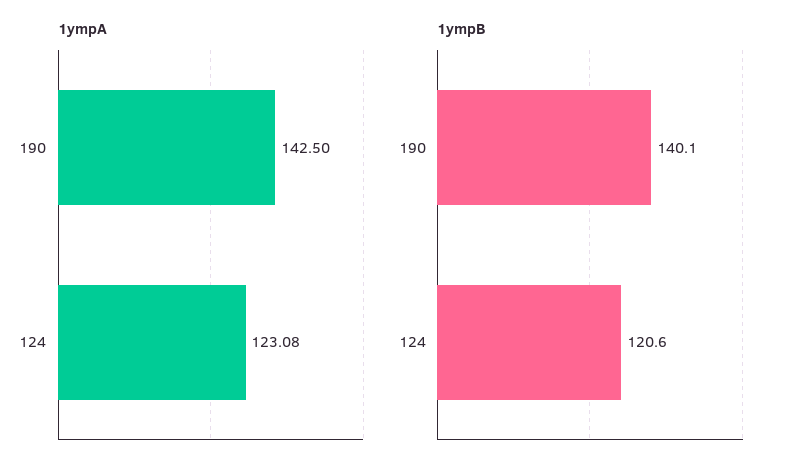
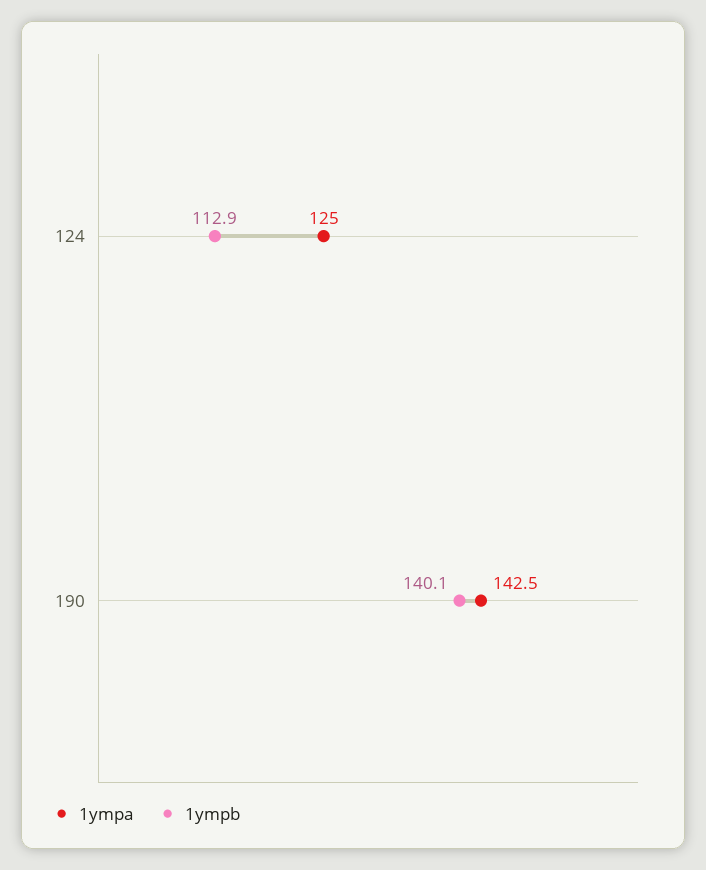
1ympA, 124: 123.08 -> 125
1ympB, 124: 120.6 -> 112.9

